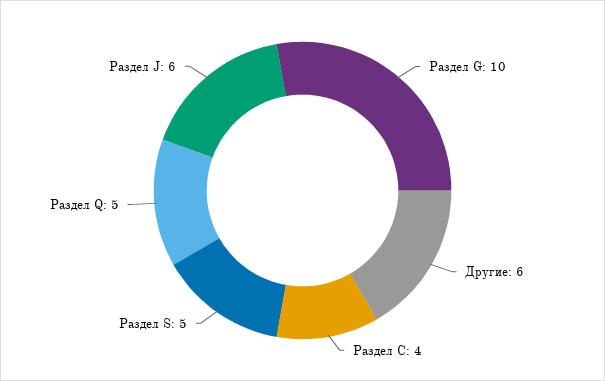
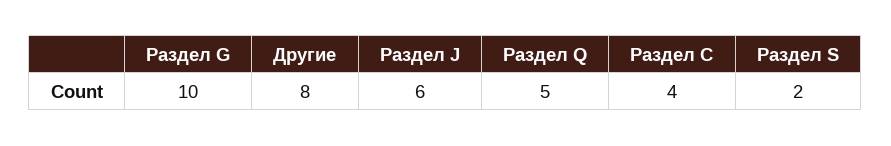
Другие: 6 -> 8
Раздел S: 5 -> 2

